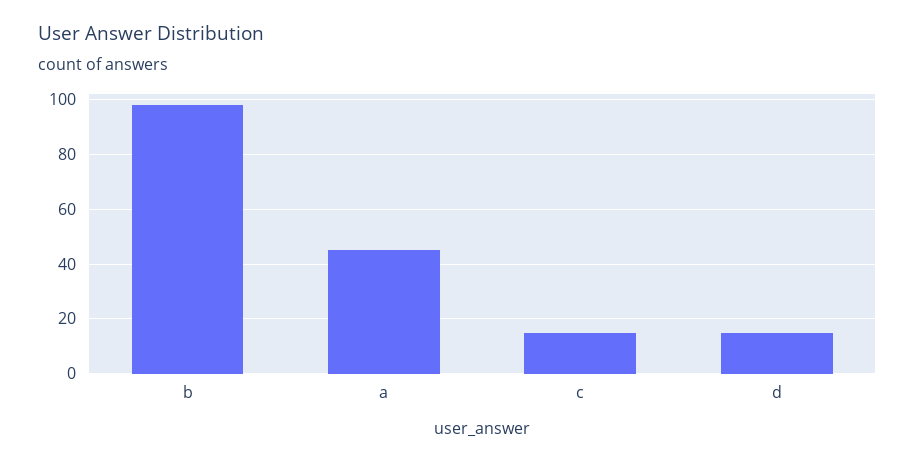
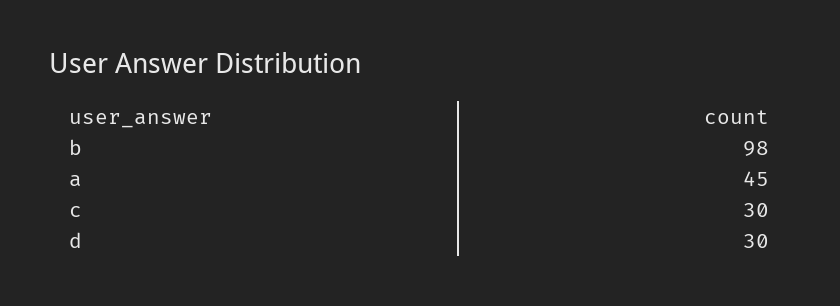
c: 15 -> 30
d: 15 -> 30

